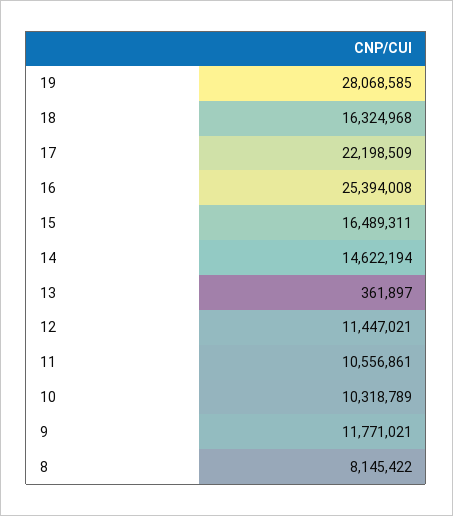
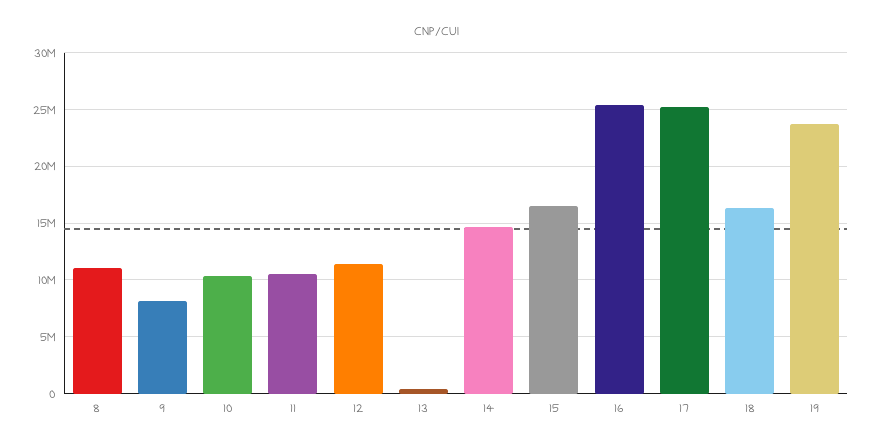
19: 28068585 -> 24000000
17: 22198509 -> 25000000
9: 11771021 -> 8000000
8: 8145422 -> 11000000

